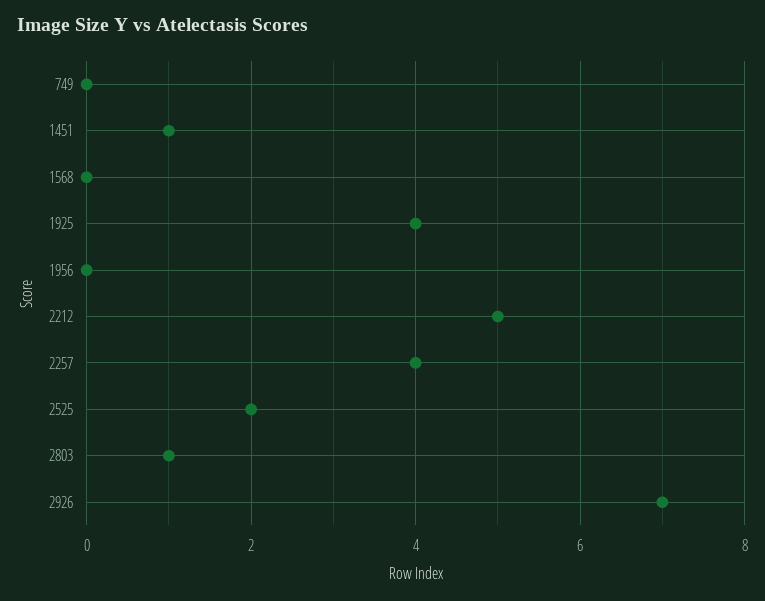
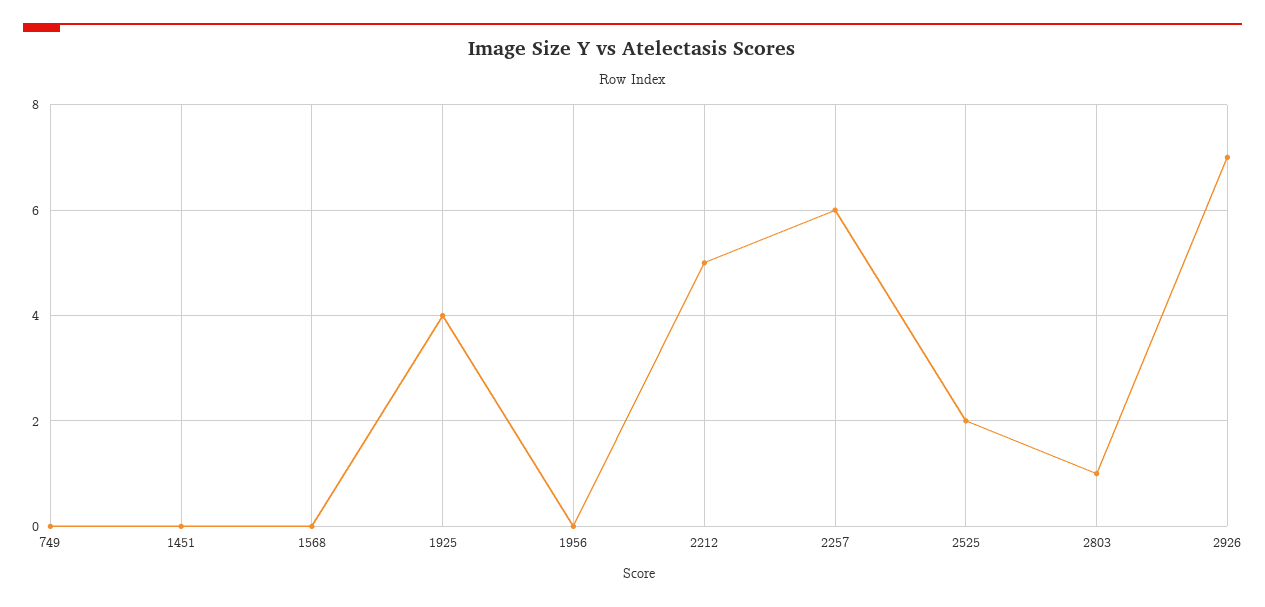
1451: 1 -> 0
2257: 4 -> 6

